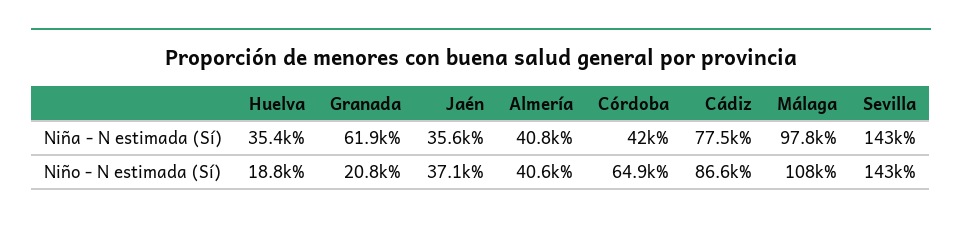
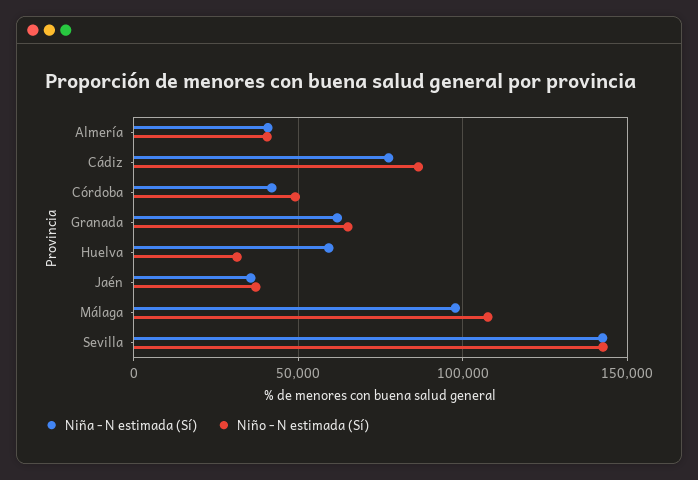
Niña - N estimada (Sí), Huelva: 35400 -> 60000
Niño - N estimada (Sí), Huelva: 18800 -> 30000
Niño - N estimada (Sí), Granada: 20800 -> 65000
Niño - N estimada (Sí), Córdoba: 64900 -> 50000

